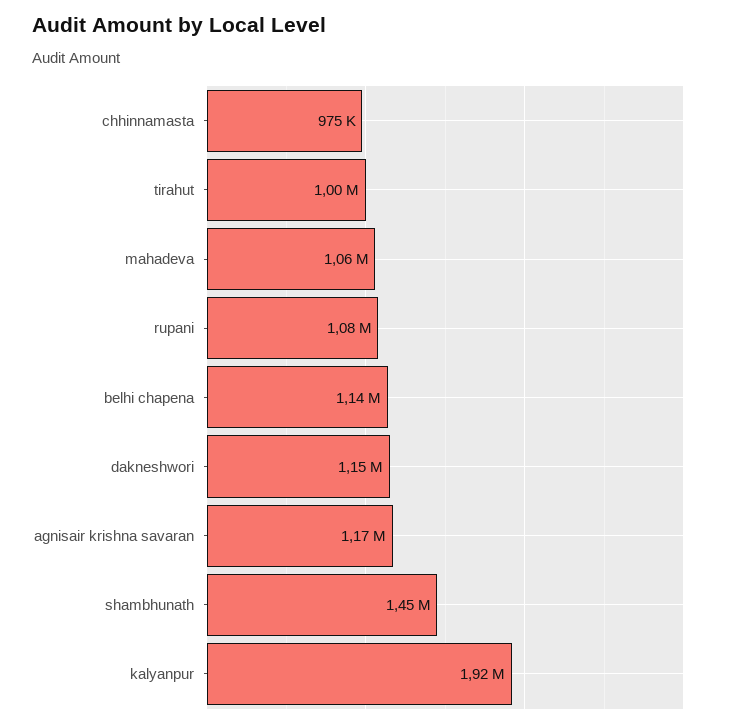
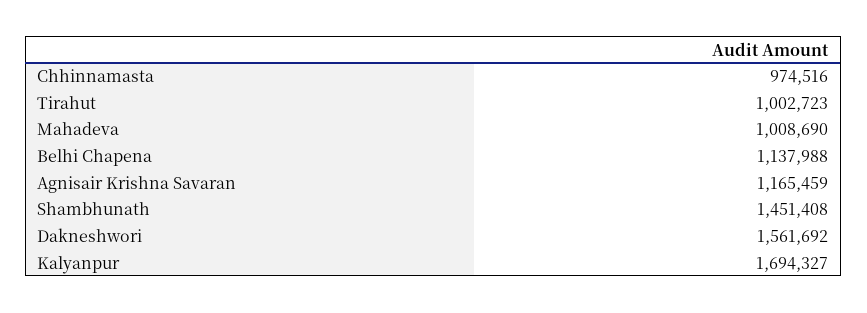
mahadeva: 1060000 -> 1008690
rupani: 1080000 -> none
dakneshwori: 1150000 -> 1561692
kalyanpur: 1920000 -> 1694327

